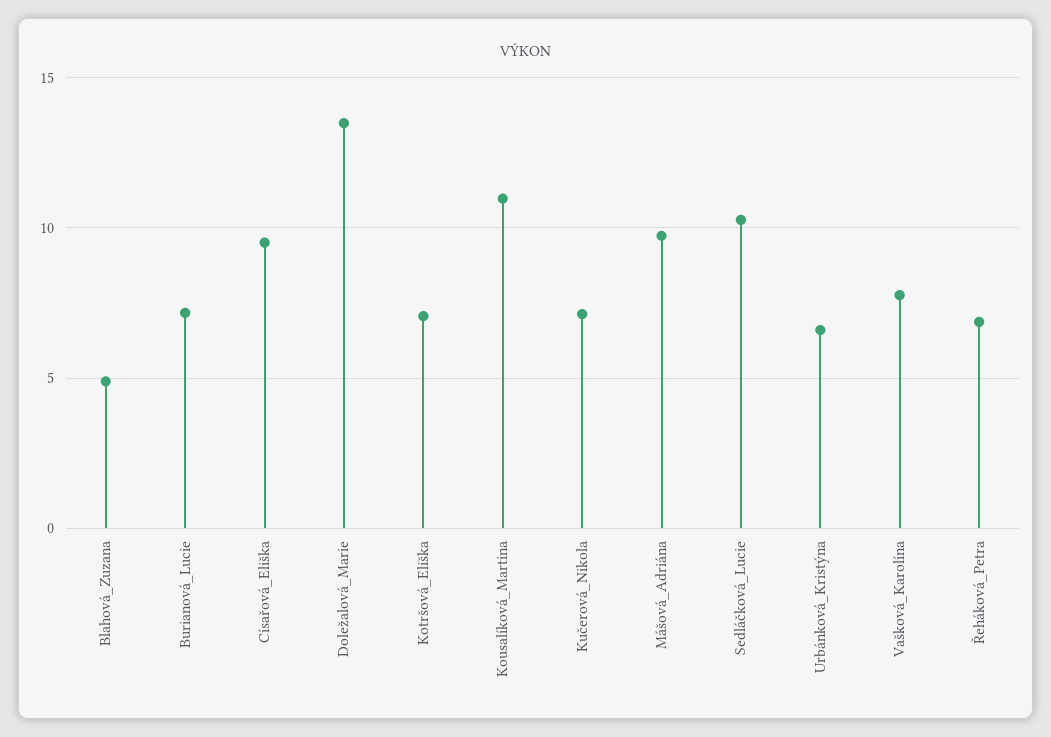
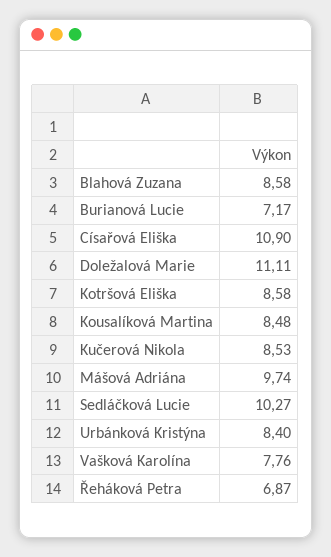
Blahová_Zuzana: 5 -> 8.58
Císařová_Eliška: 9.5 -> 10.9
Doležalová_Marie: 13.5 -> 11.11
Kotršová_Eliška: 7 -> 8.58
Kousalíková_Martina: 11 -> 8.48
Kučerová_Nikola: 7 -> 8.53
Urbánková_Kristýna: 6.5 -> 8.4

